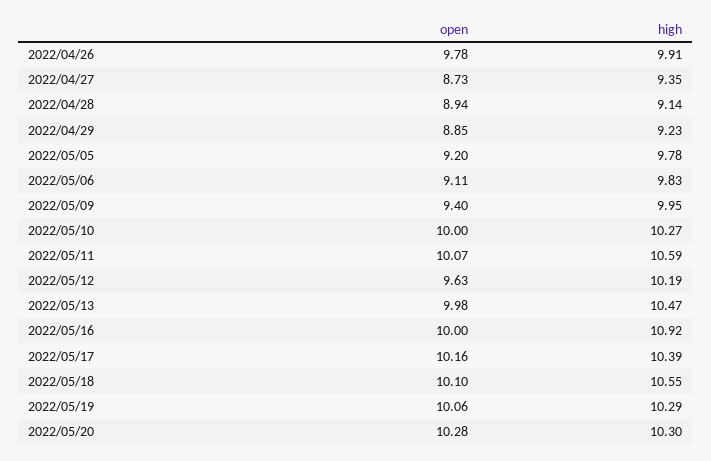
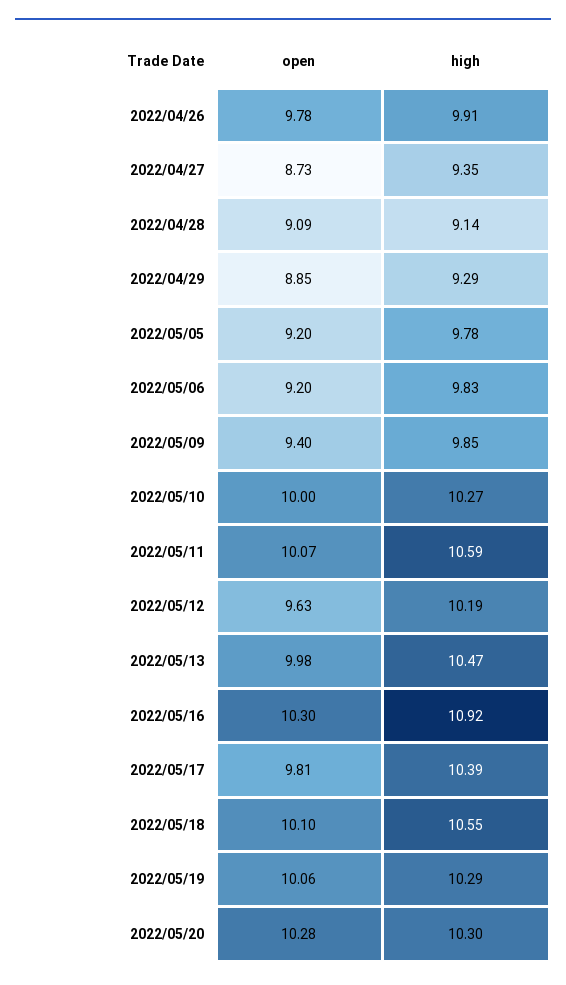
open, 2022/04/28: 8.94 -> 9.09
high, 2022/04/29: 9.23 -> 9.29
open, 2022/05/06: 9.11 -> 9.2
high, 2022/05/09: 9.95 -> 9.85
open, 2022/05/16: 10 -> 10.3
open, 2022/05/17: 10.16 -> 9.81

